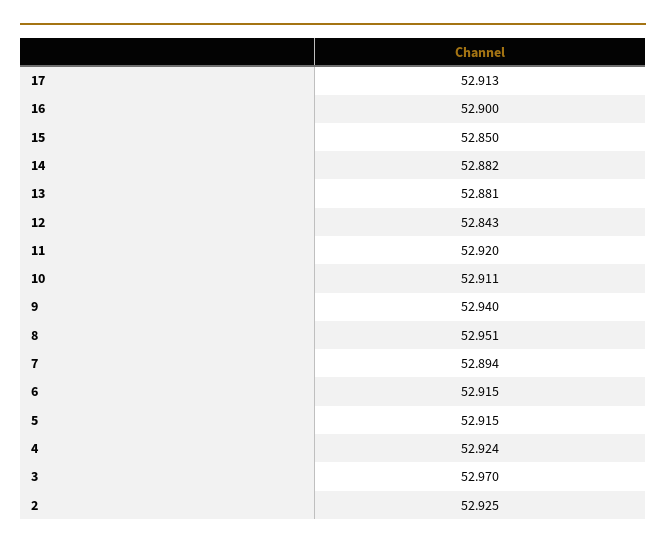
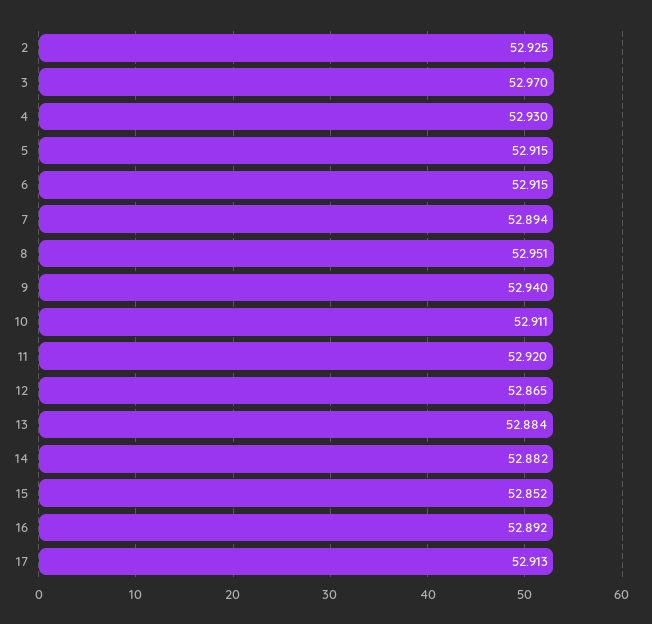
16: 52.9 -> 52.892
15: 52.85 -> 52.852
13: 52.881 -> 52.884
12: 52.843 -> 52.865
4: 52.924 -> 52.93

